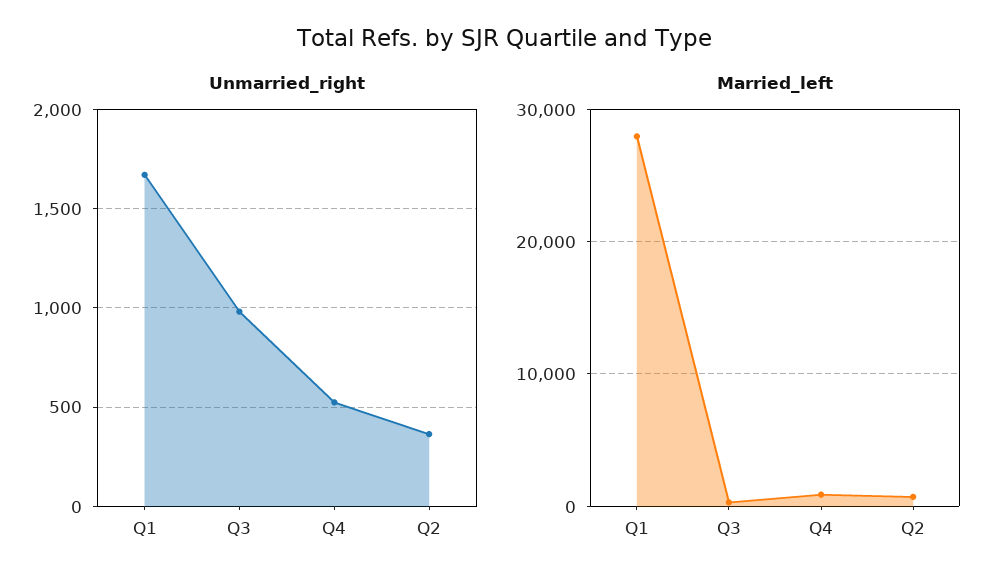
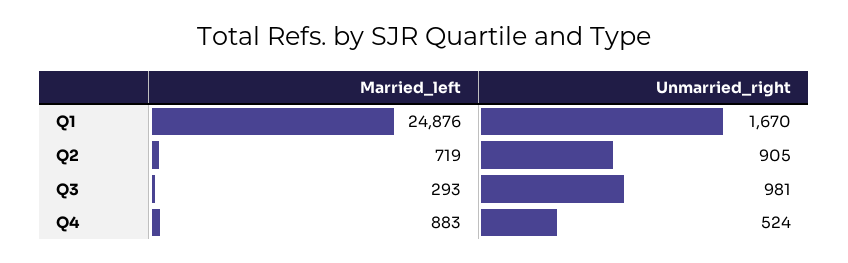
Unmarried_right, Q2: 350 -> 905
Married_left, Q1: 28000 -> 24876

